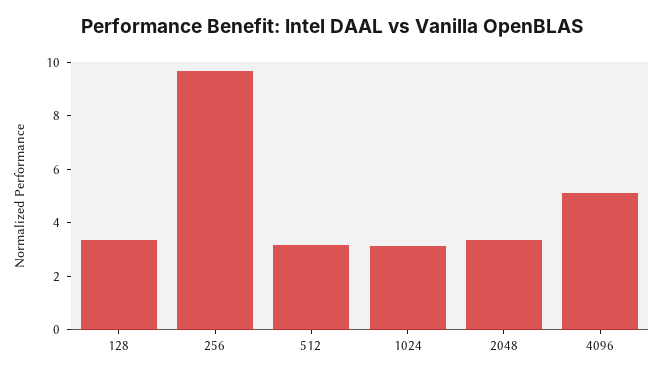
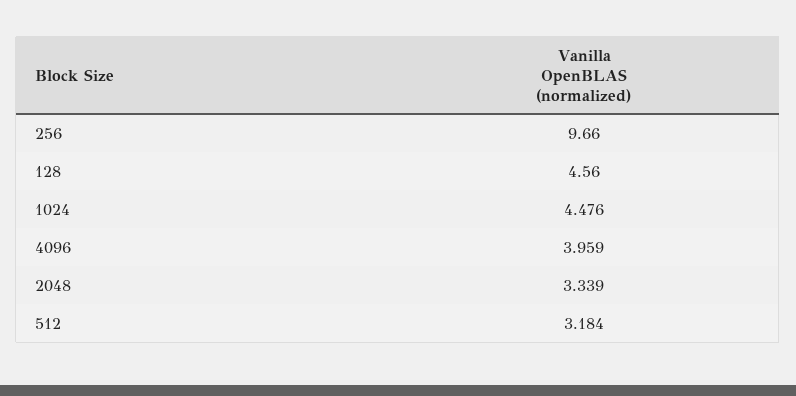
128: 3.5 -> 4.56
1024: 3 -> 4.476
4096: 5 -> 3.959

